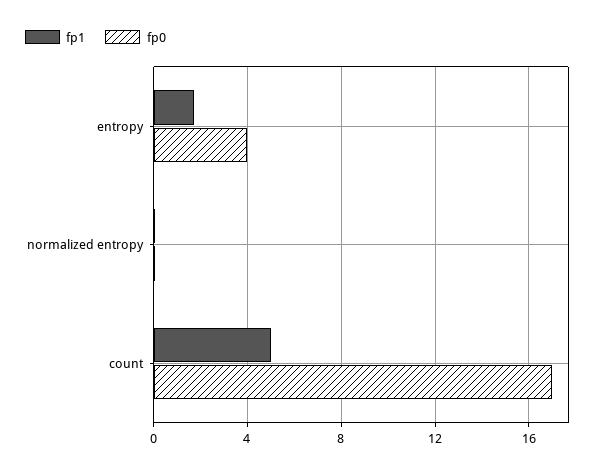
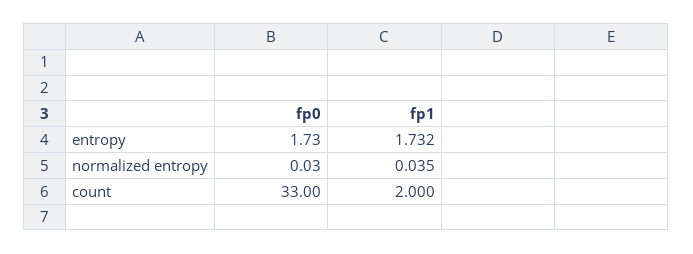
fp0, entropy: 4 -> 1.73
fp1, count: 5 -> 2
fp0, count: 17 -> 33

